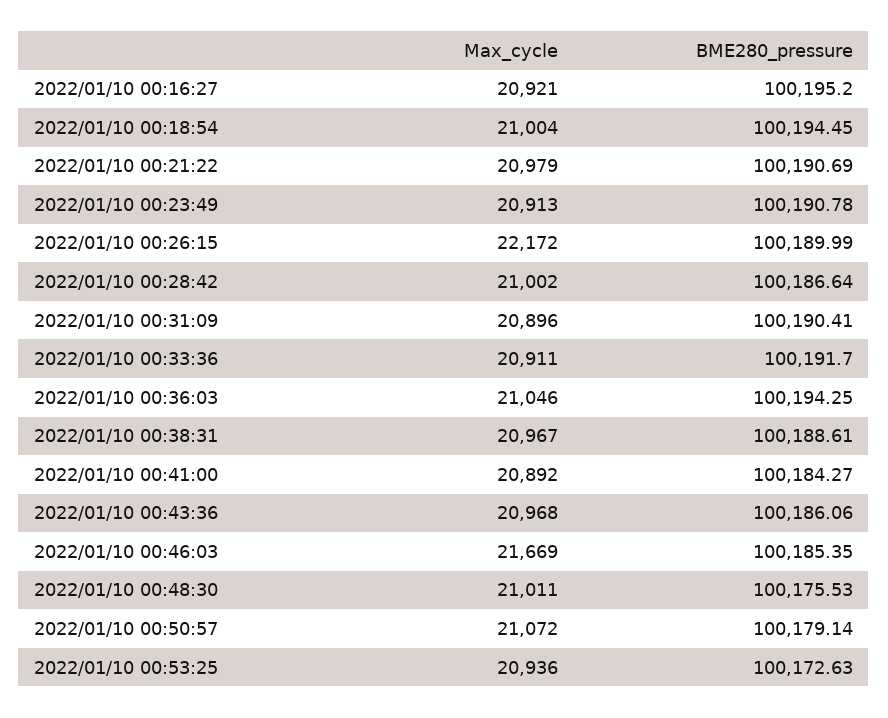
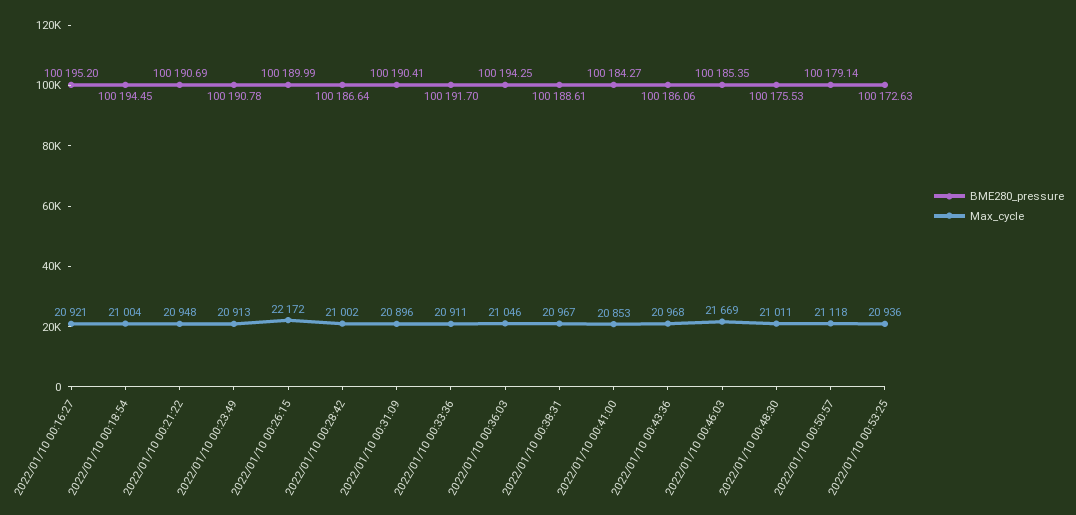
Max_cycle, 2022/01/10 00:21:22: 20979 -> 20948
Max_cycle, 2022/01/10 00:41:00: 20892 -> 20853
Max_cycle, 2022/01/10 00:50:57: 21072 -> 21118

